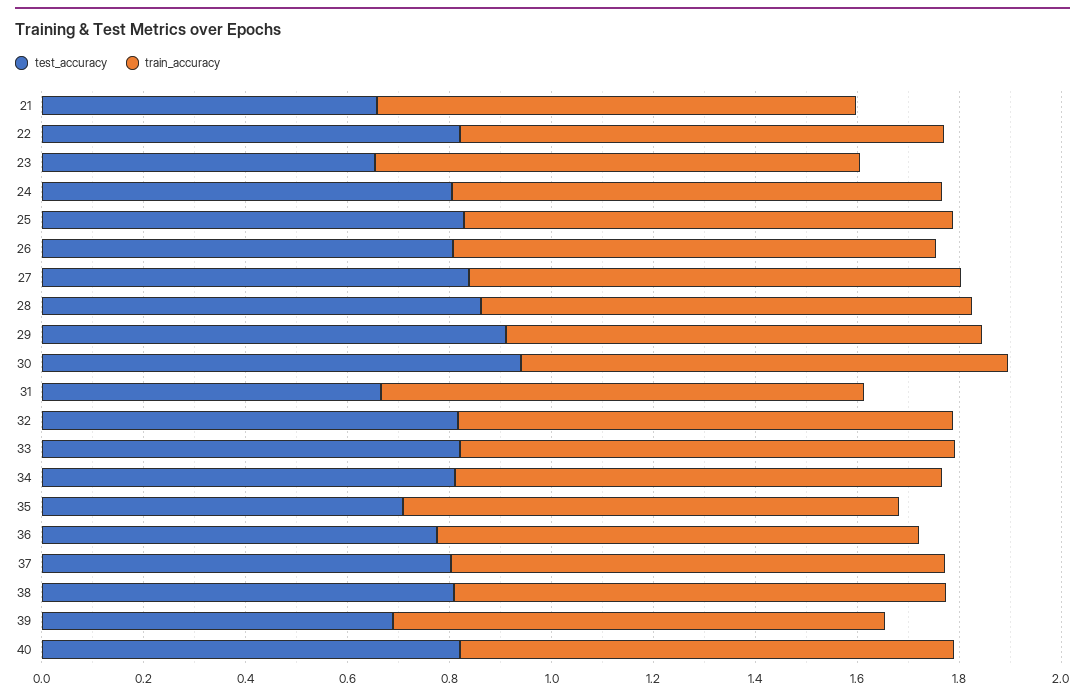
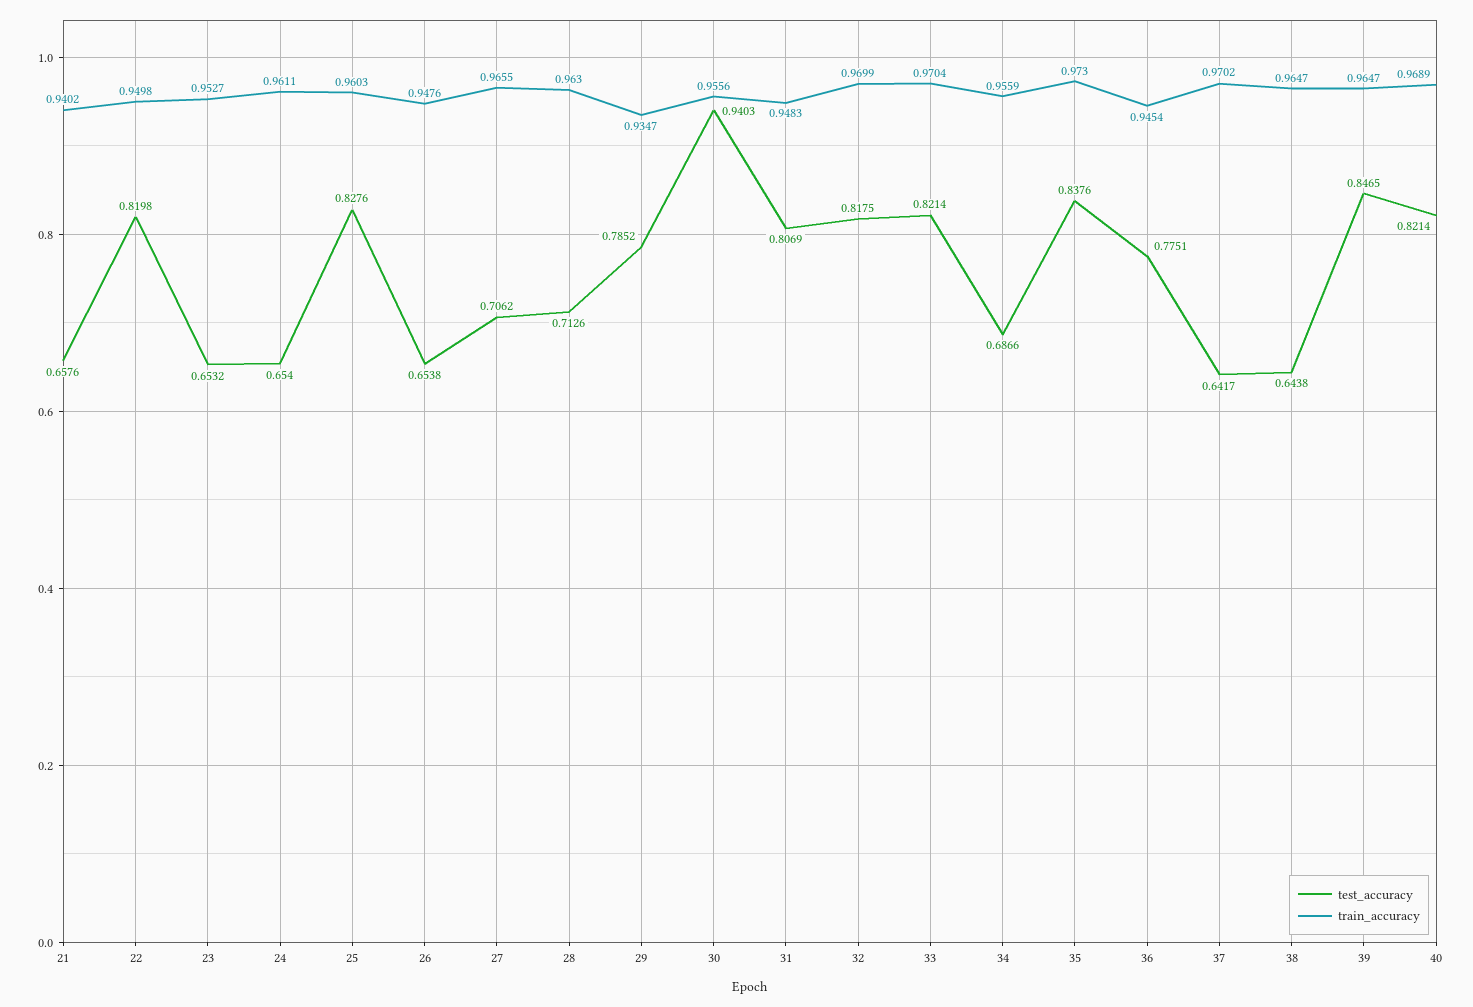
test_accuracy, 24: 0.8 -> 0.654
test_accuracy, 26: 0.8 -> 0.6538
test_accuracy, 27: 0.85 -> 0.7062
test_accuracy, 28: 0.85 -> 0.7126
test_accuracy, 29: 0.9 -> 0.7852
test_accuracy, 31: 0.65 -> 0.8069
test_accuracy, 34: 0.8 -> 0.6866
test_accuracy, 35: 0.7 -> 0.8376
test_accuracy, 37: 0.8 -> 0.6417
test_accuracy, 38: 0.8 -> 0.6438
test_accuracy, 39: 0.7 -> 0.8465

